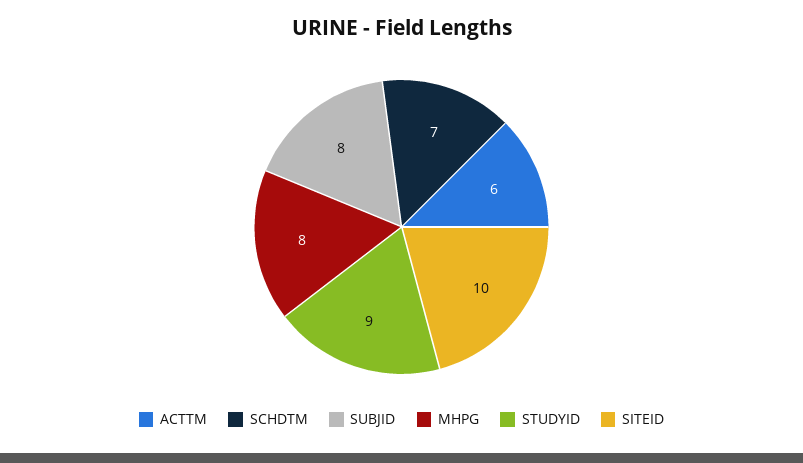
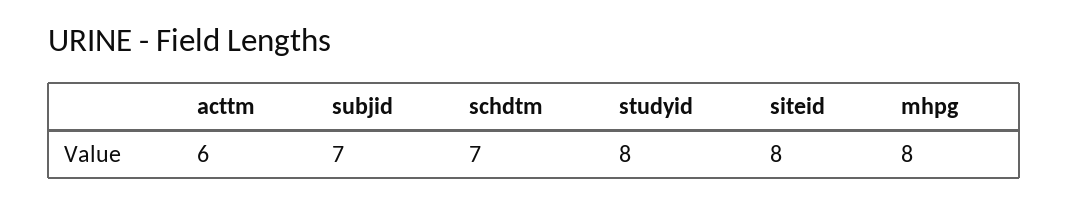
SUBJID: 8 -> 7
STUDYID: 9 -> 8
SITEID: 10 -> 8

